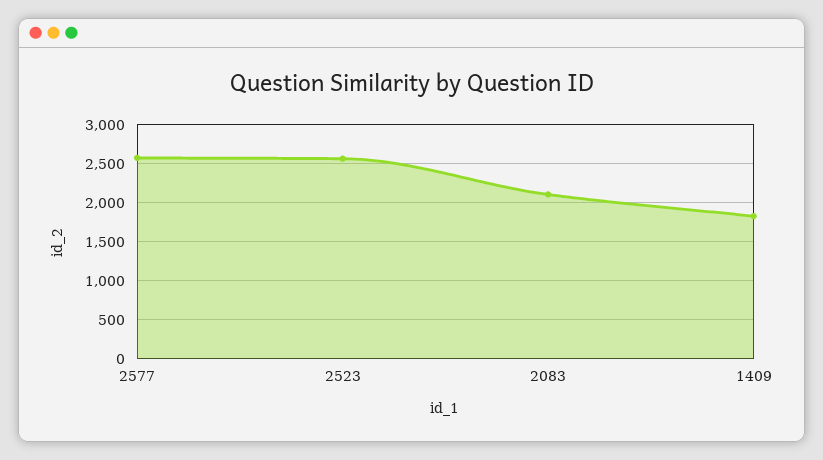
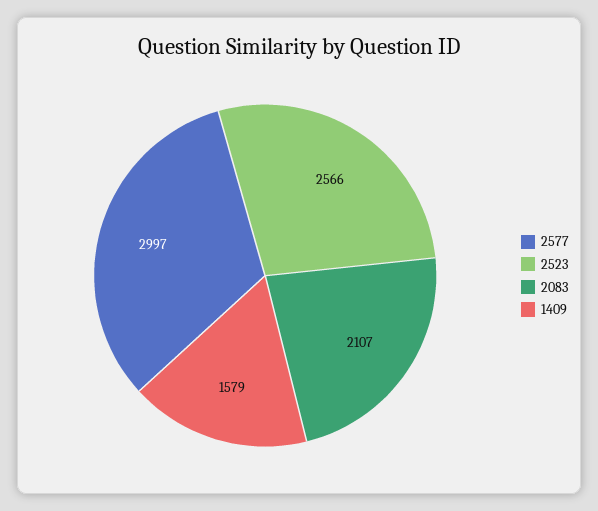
2577: 2600 -> 2997
1409: 1800 -> 1579

